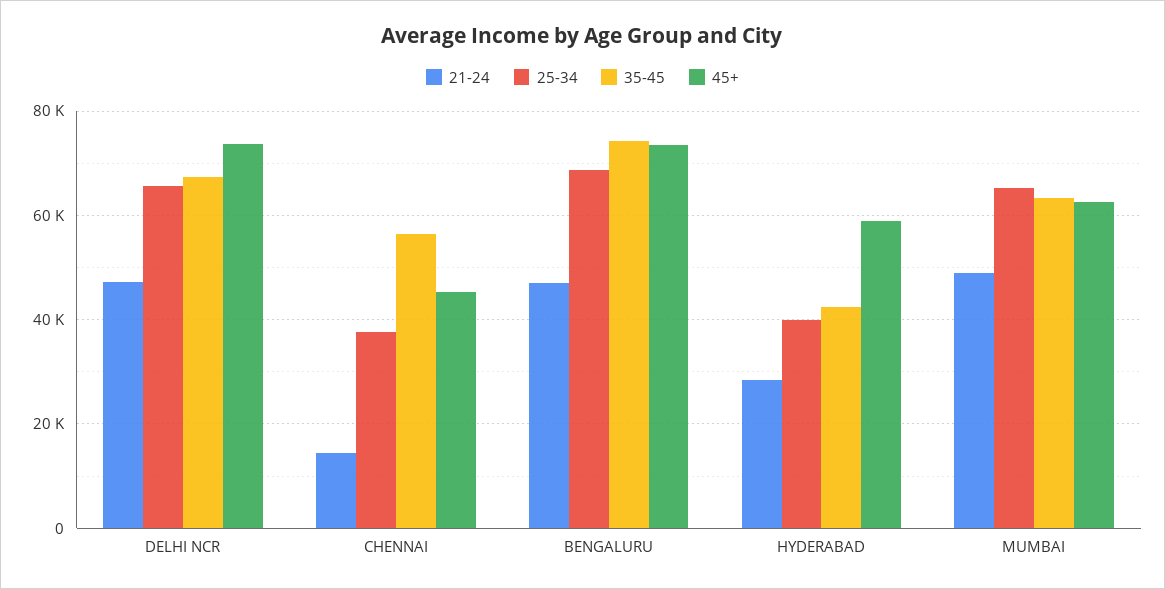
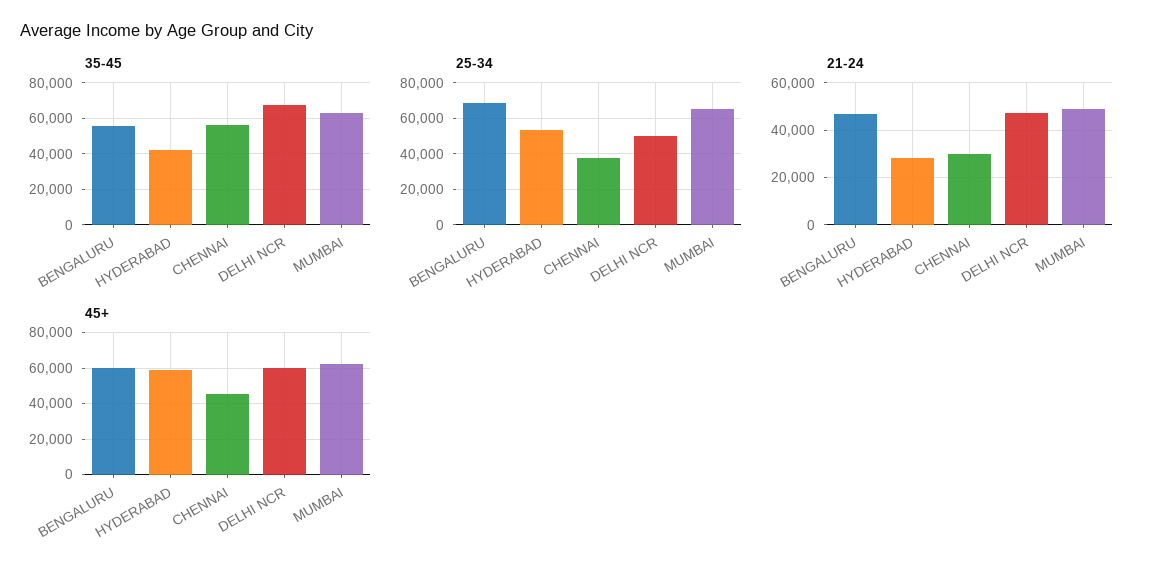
25-34, DELHI NCR: 66000 -> 50000
45+, DELHI NCR: 74000 -> 60000
21-24, CHENNAI: 14000 -> 30000
35-45, BENGALURU: 74000 -> 55000
45+, BENGALURU: 74000 -> 60000
25-34, HYDERABAD: 40000 -> 55000

